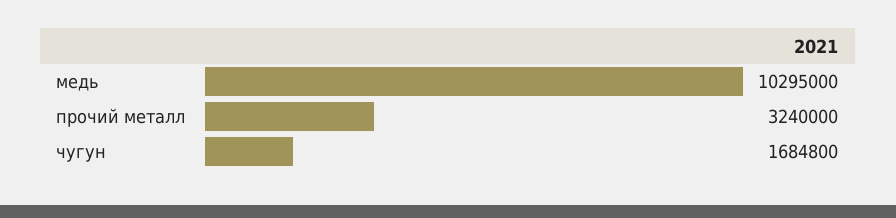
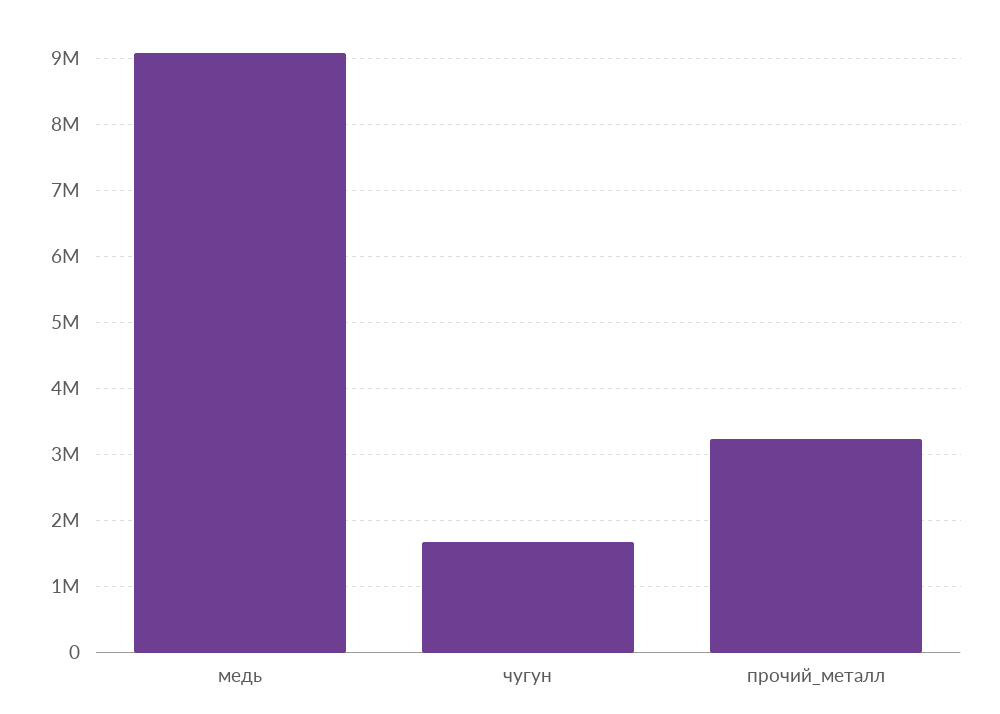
медь: 10295000 -> 9100000

